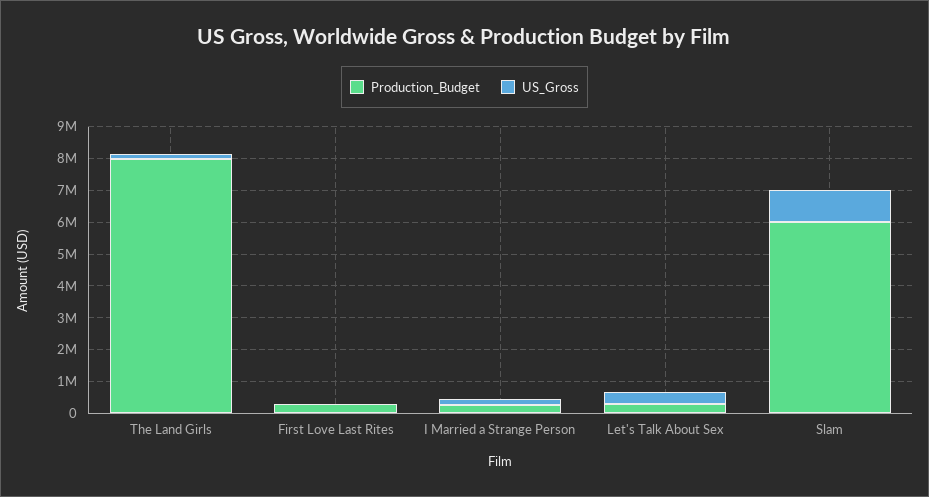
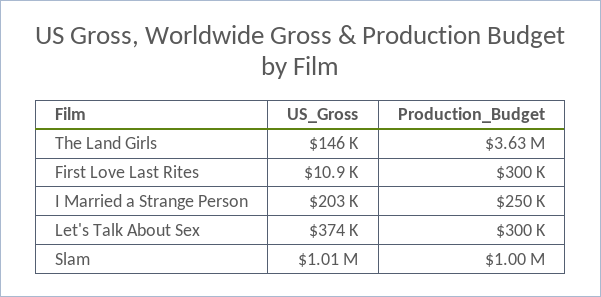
Production_Budget, The Land Girls: 8000000 -> 3630000
Production_Budget, Slam: 6000000 -> 1000000

